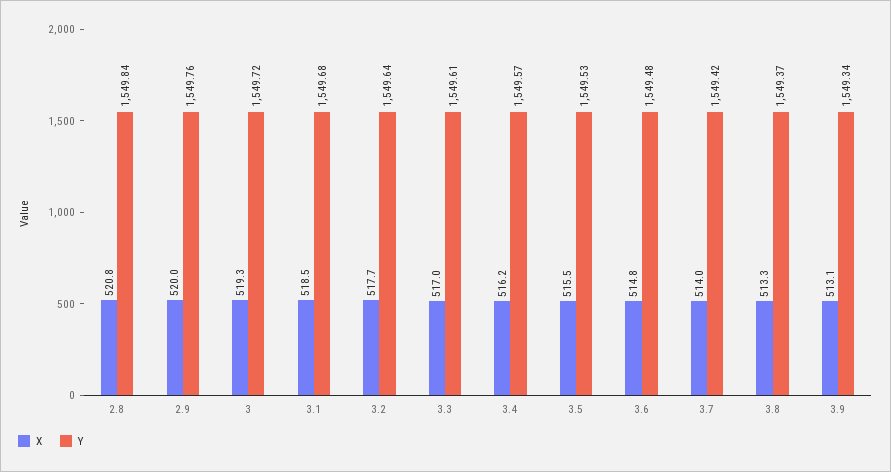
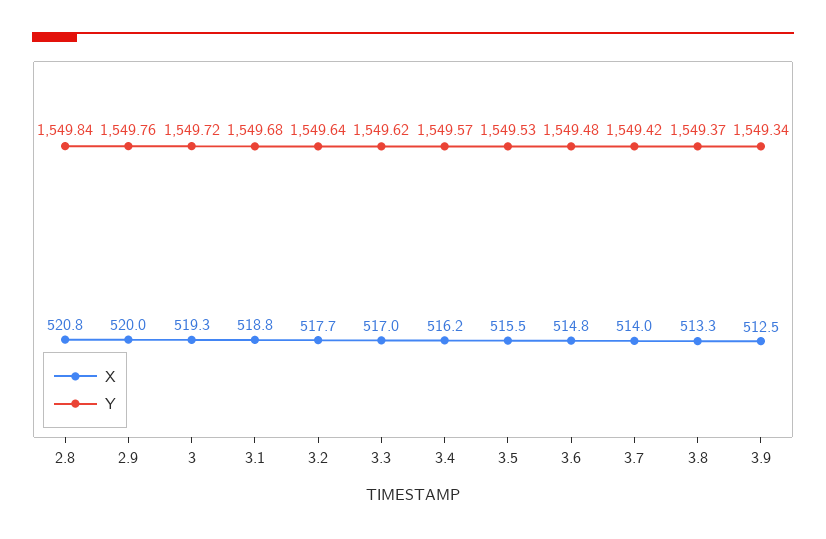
X, 3.1: 518.5 -> 518.8
Y, 3.3: 1549.61 -> 1549.62
X, 3.9: 513.1 -> 512.5

